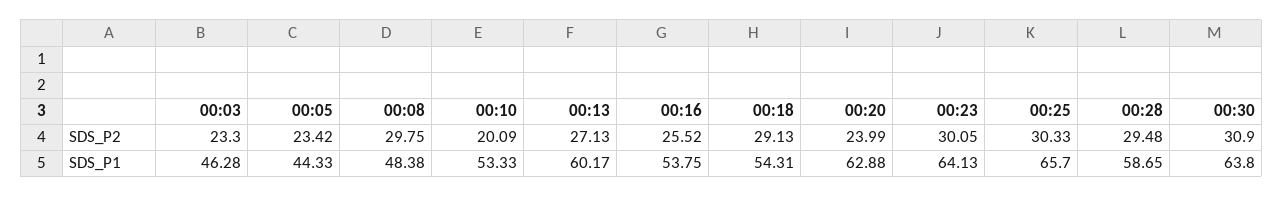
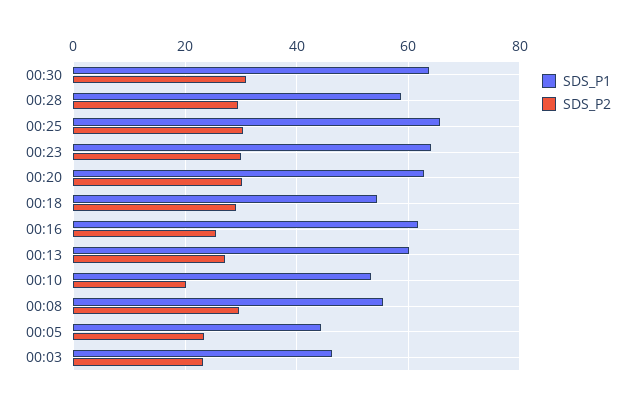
SDS_P2, 00:20: 23.99 -> 30
SDS_P1, 00:08: 48.38 -> 56
SDS_P1, 00:16: 53.75 -> 62

